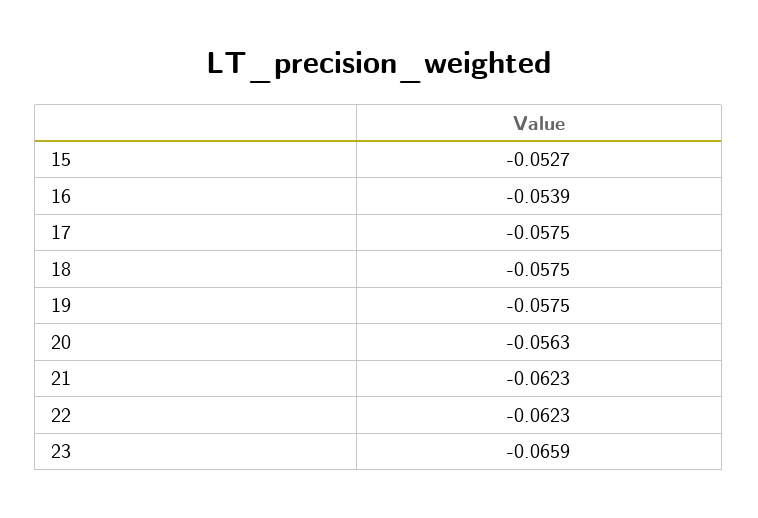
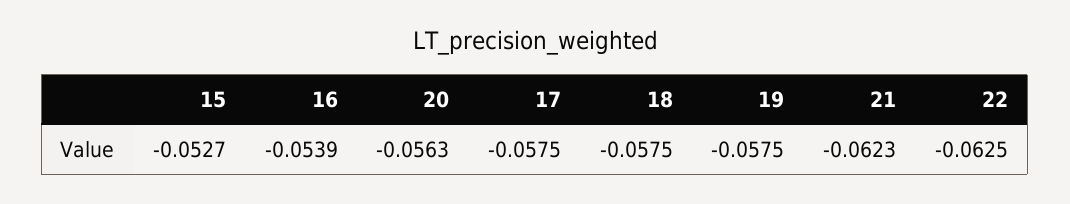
22: -0.0623 -> -0.0625
23: -0.0659 -> none

